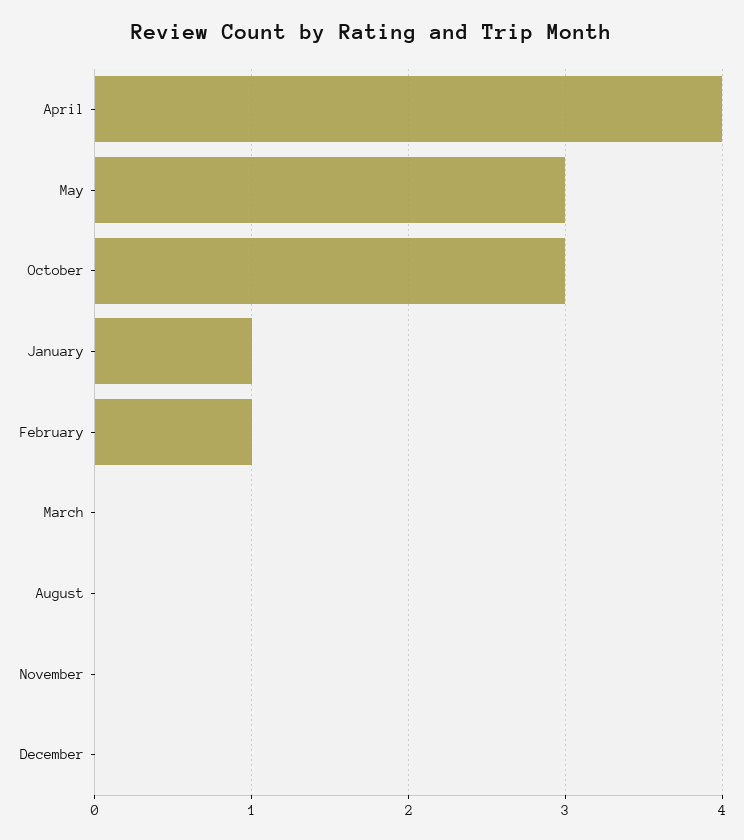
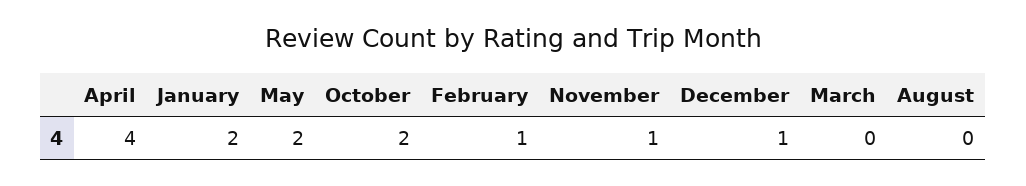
May: 3 -> 2
October: 3 -> 2
January: 1 -> 2
November: 0 -> 1
December: 0 -> 1

